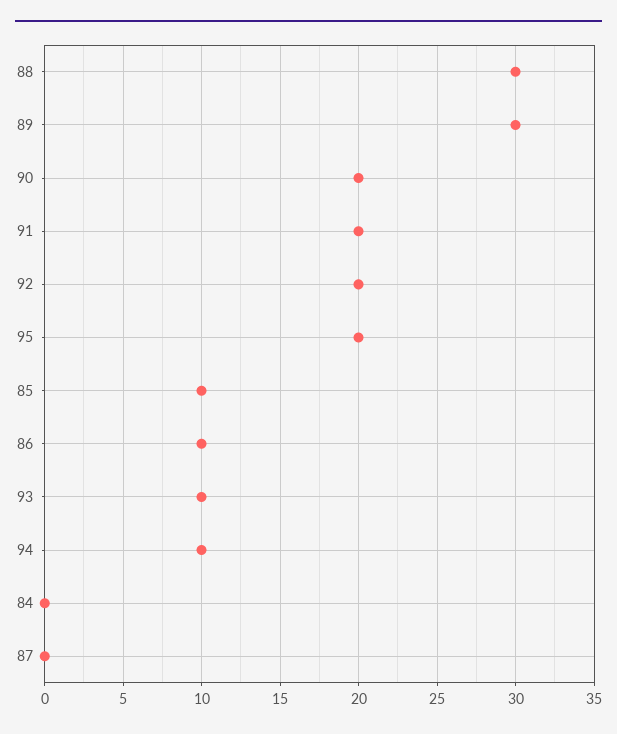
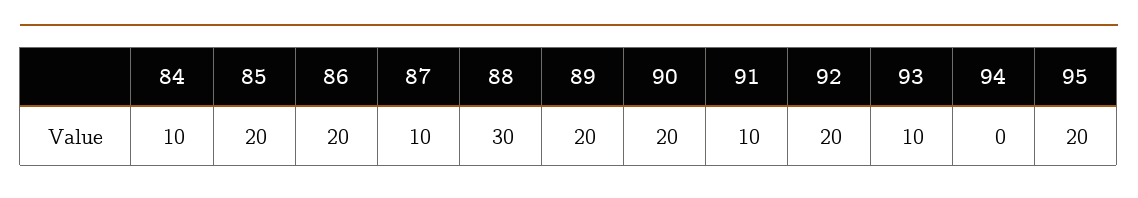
89: 30 -> 20
91: 20 -> 10
85: 10 -> 20
86: 10 -> 20
94: 10 -> 0
84: 0 -> 10
87: 0 -> 10

